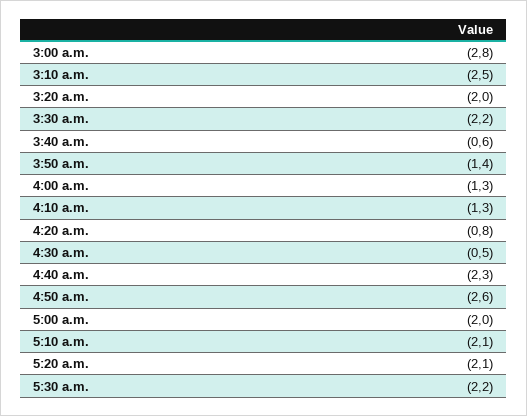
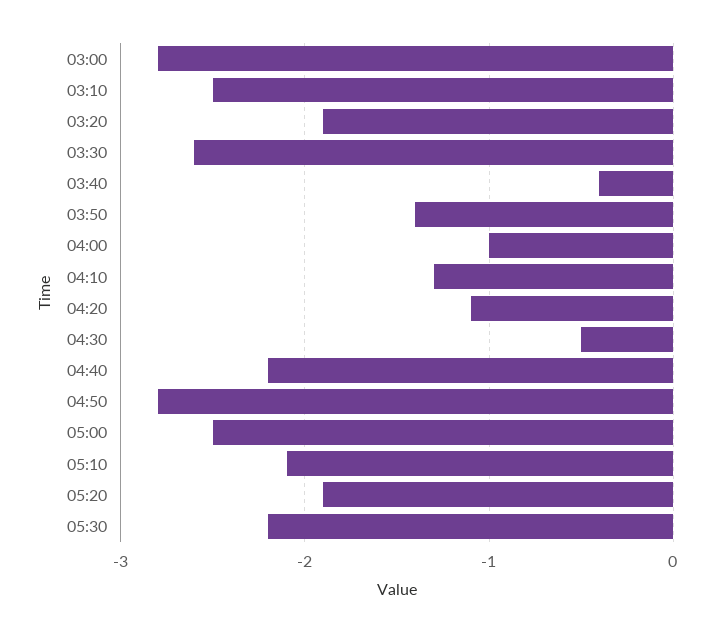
3:20 a.m.: -2 -> -1.9
3:30 a.m.: -2.2 -> -2.6
3:40 a.m.: -0.6 -> -0.4
4:00 a.m.: -1.3 -> -1
4:20 a.m.: -0.8 -> -1.1
4:40 a.m.: -2.3 -> -2.2
4:50 a.m.: -2.6 -> -2.8
5:00 a.m.: -2 -> -2.5
5:20 a.m.: -2.1 -> -1.9

